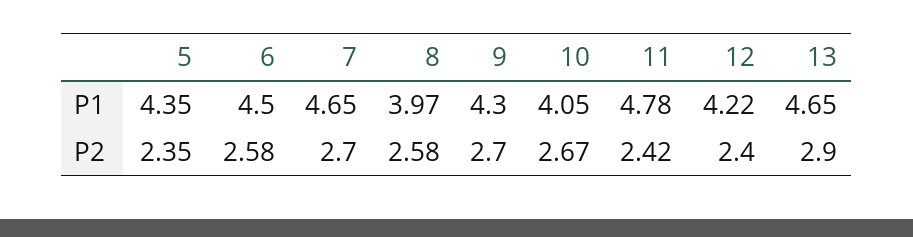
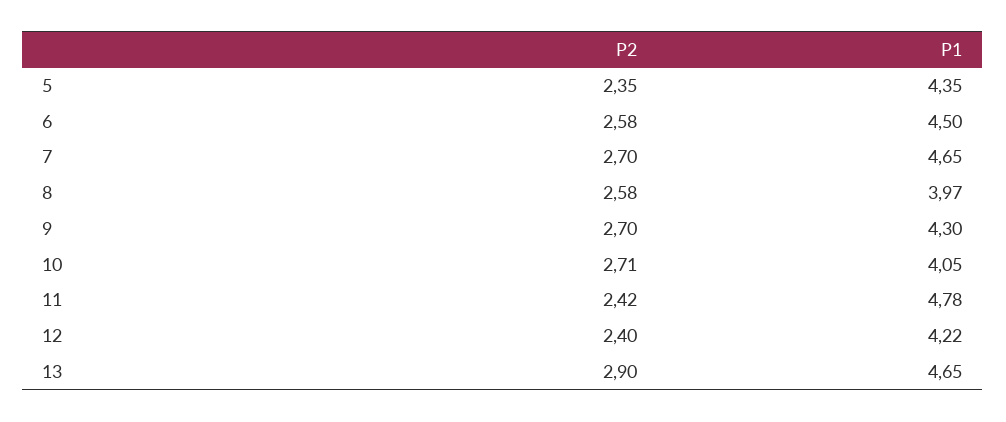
10, P2: 2.67 -> 2.71

